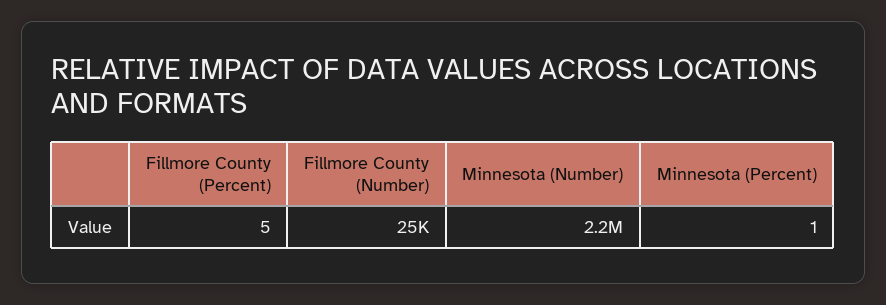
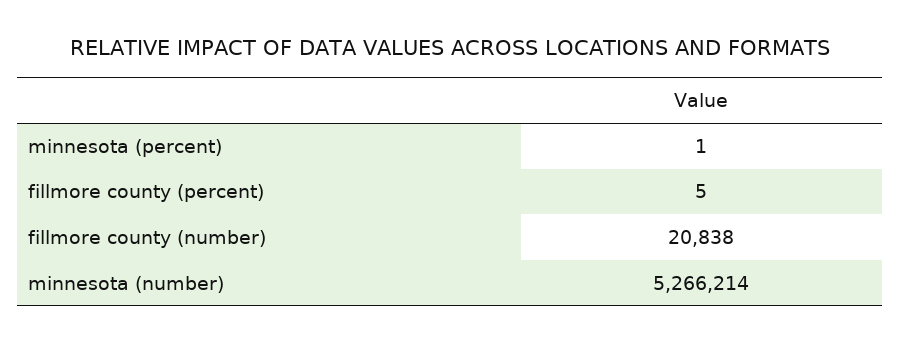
Fillmore County (Number): 25000 -> 20838
Minnesota (Number): 2200000 -> 5266214

